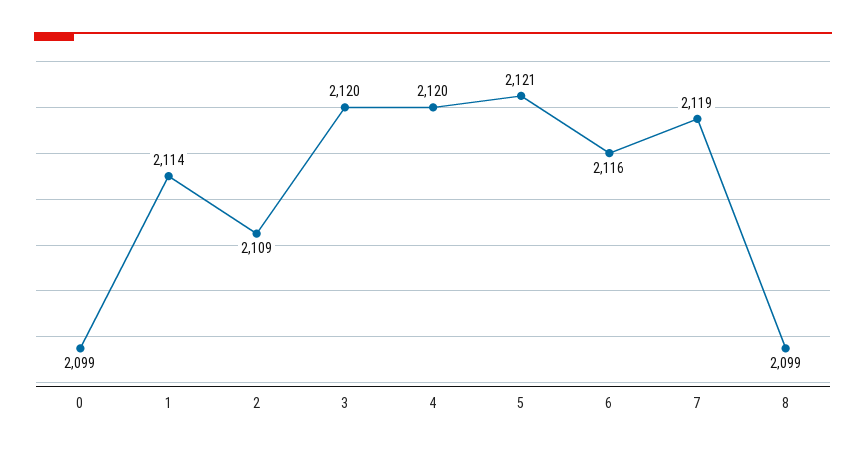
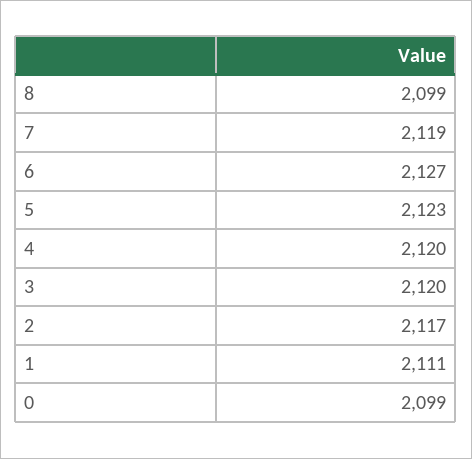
1: 2114 -> 2111
2: 2109 -> 2117
5: 2121 -> 2123
6: 2116 -> 2127

